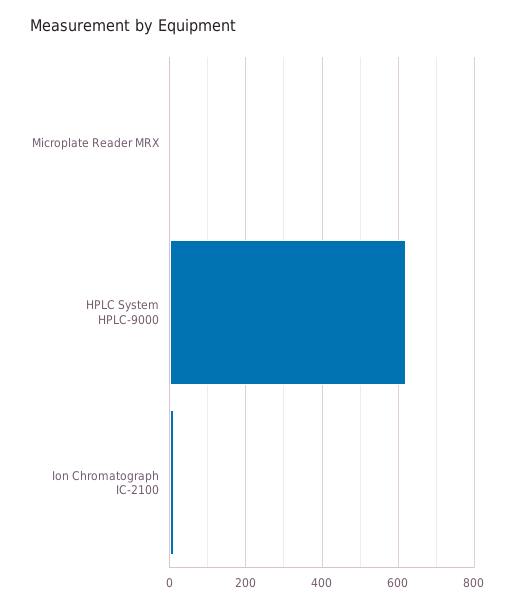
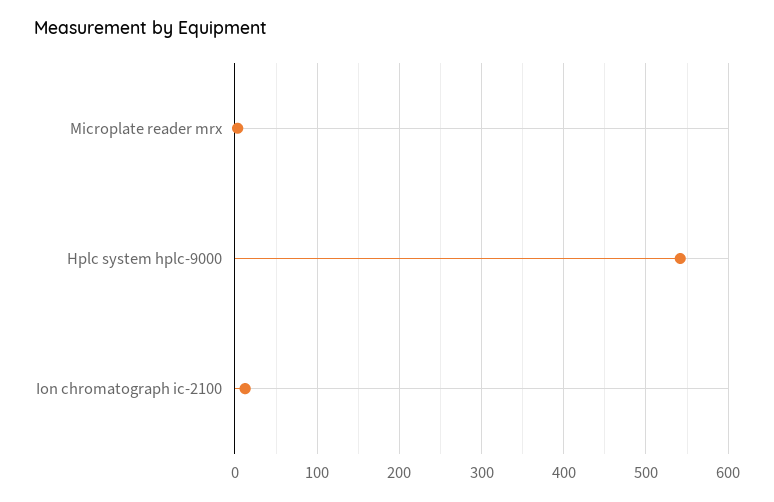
HPLC System HPLC-9000: 620 -> 540

